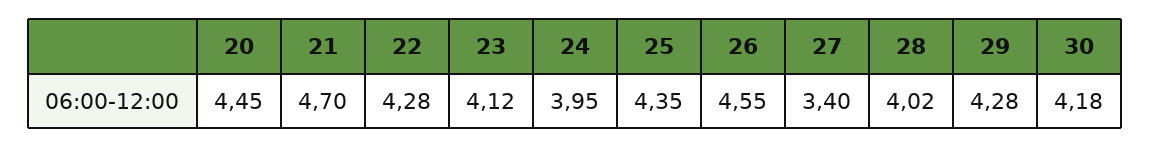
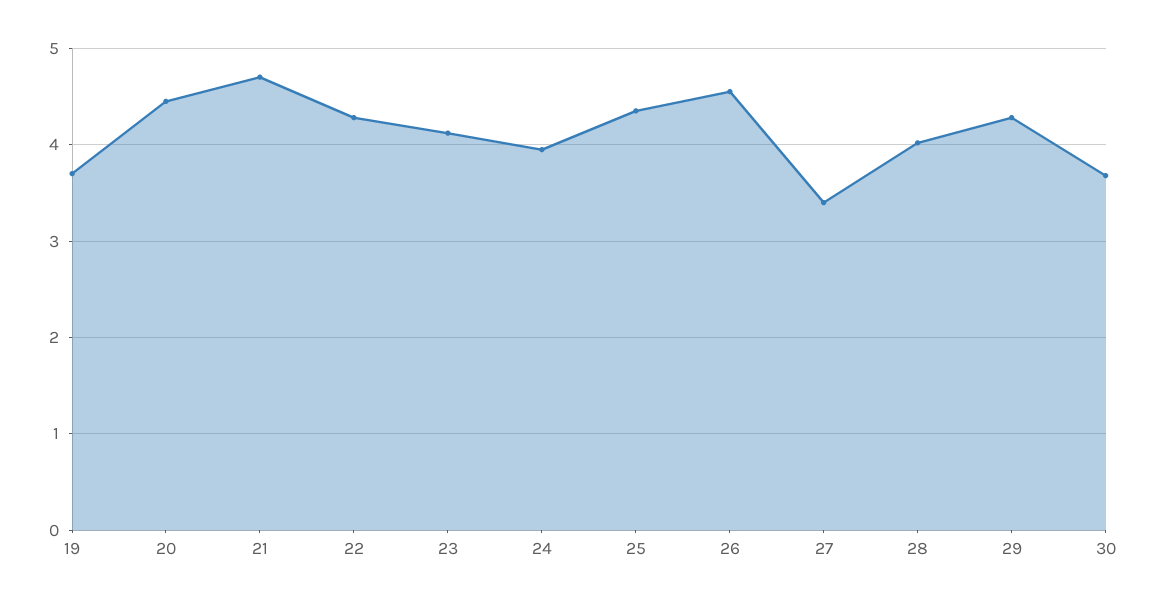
30: 4.18 -> 3.7
19: none -> 3.7

